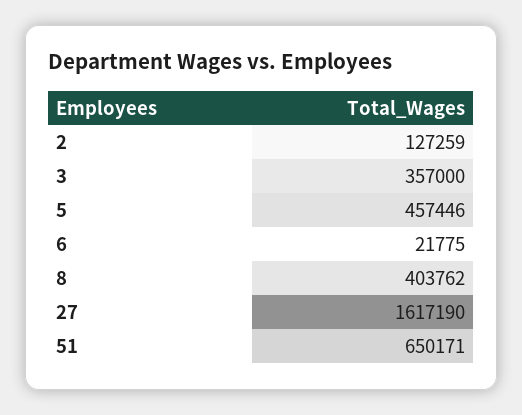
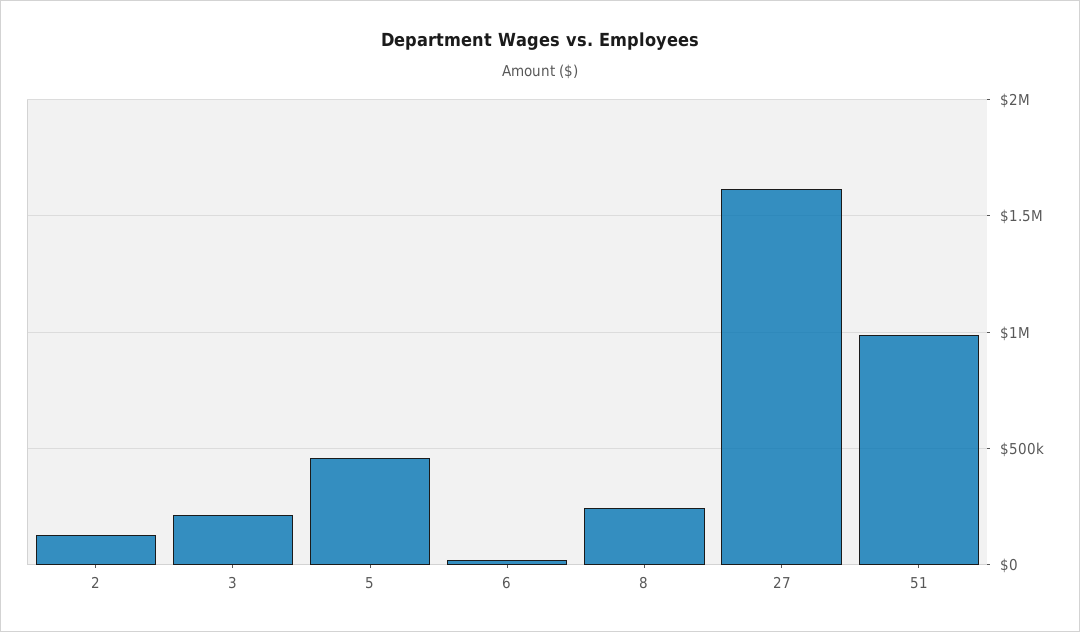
3: 357000 -> 200000
8: 403762 -> 250000
51: 650171 -> 1000000

